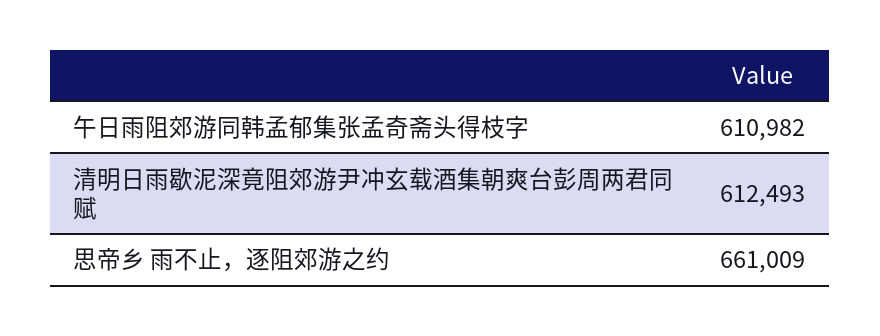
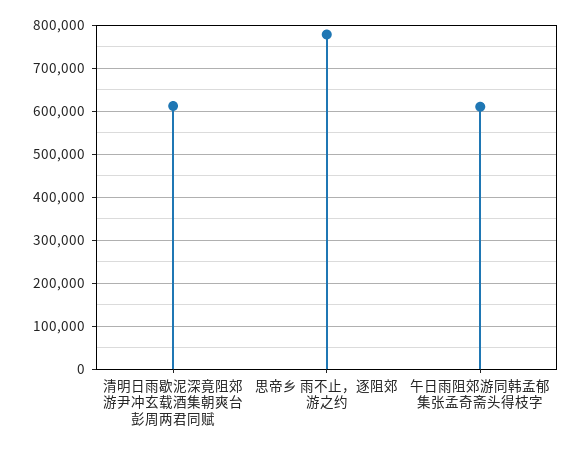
思帝乡 雨不止，逐阻郊游之约: 661009 -> 780000

